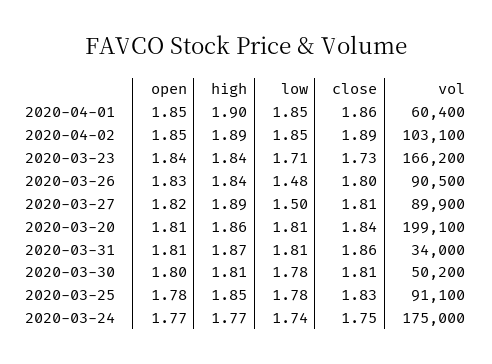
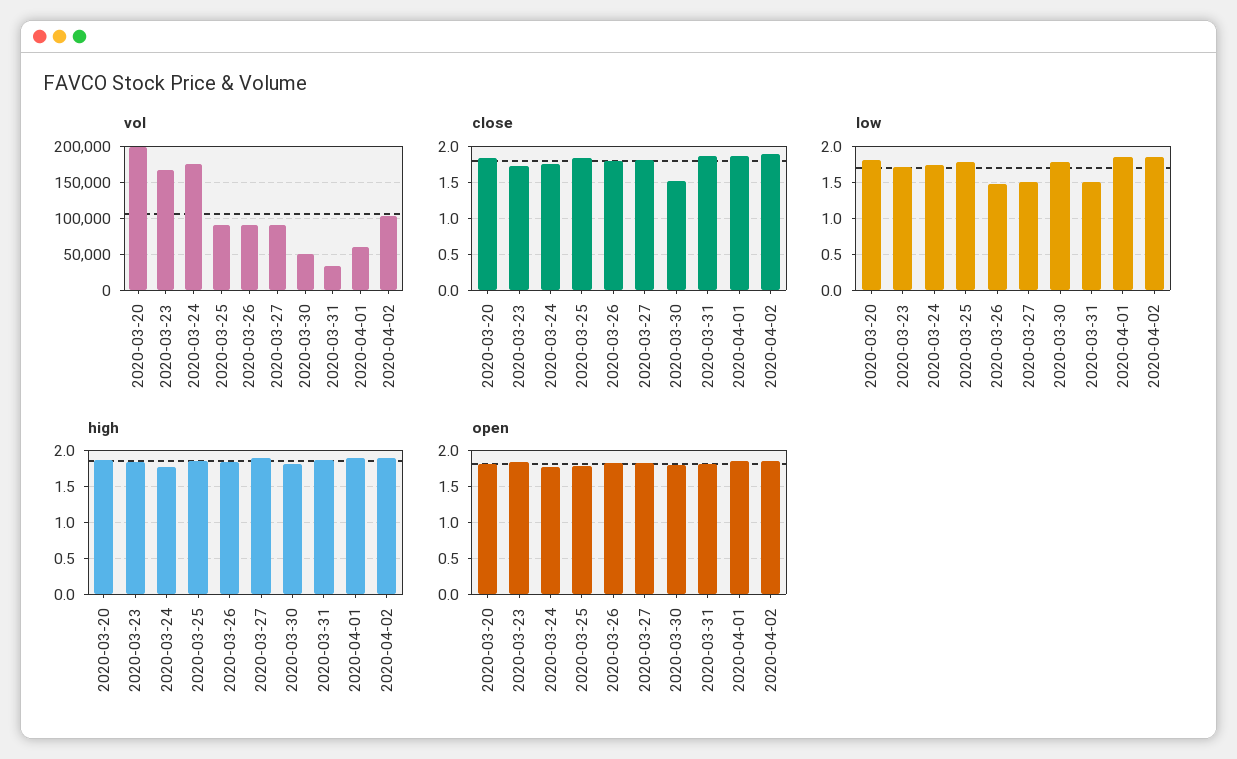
low, 2020-03-31: 1.81 -> 1.5
close, 2020-03-30: 1.81 -> 1.5

